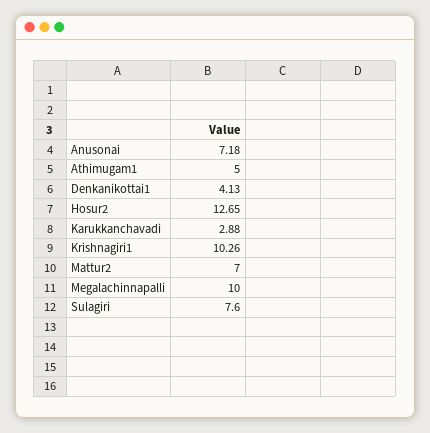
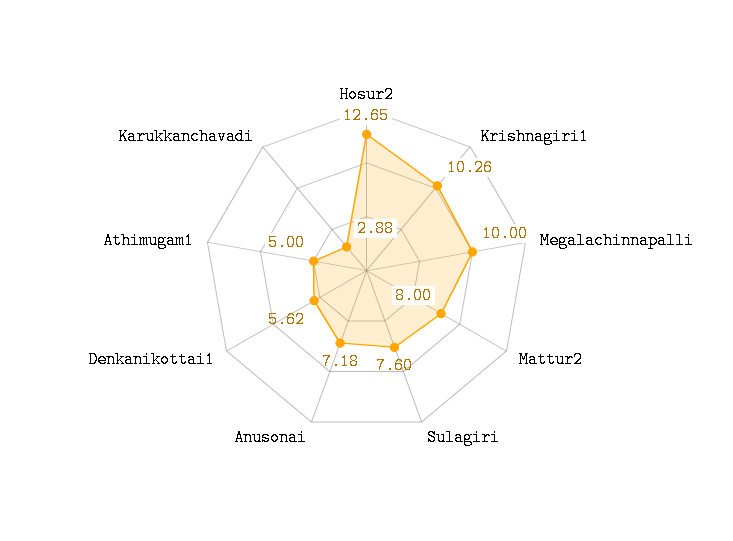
Denkanikottai1: 4.13 -> 5.62
Mattur2: 7 -> 8

